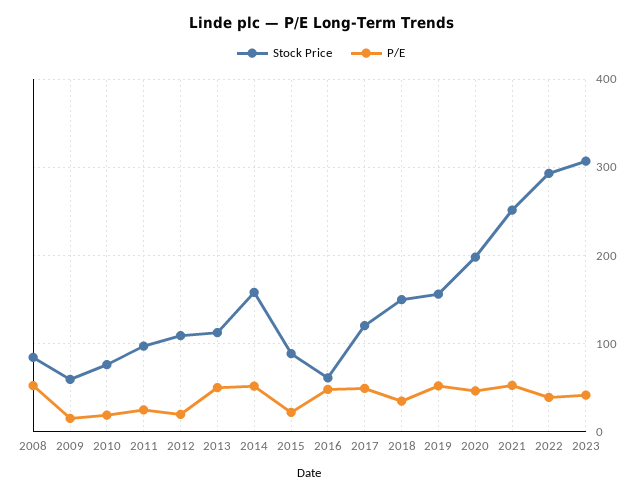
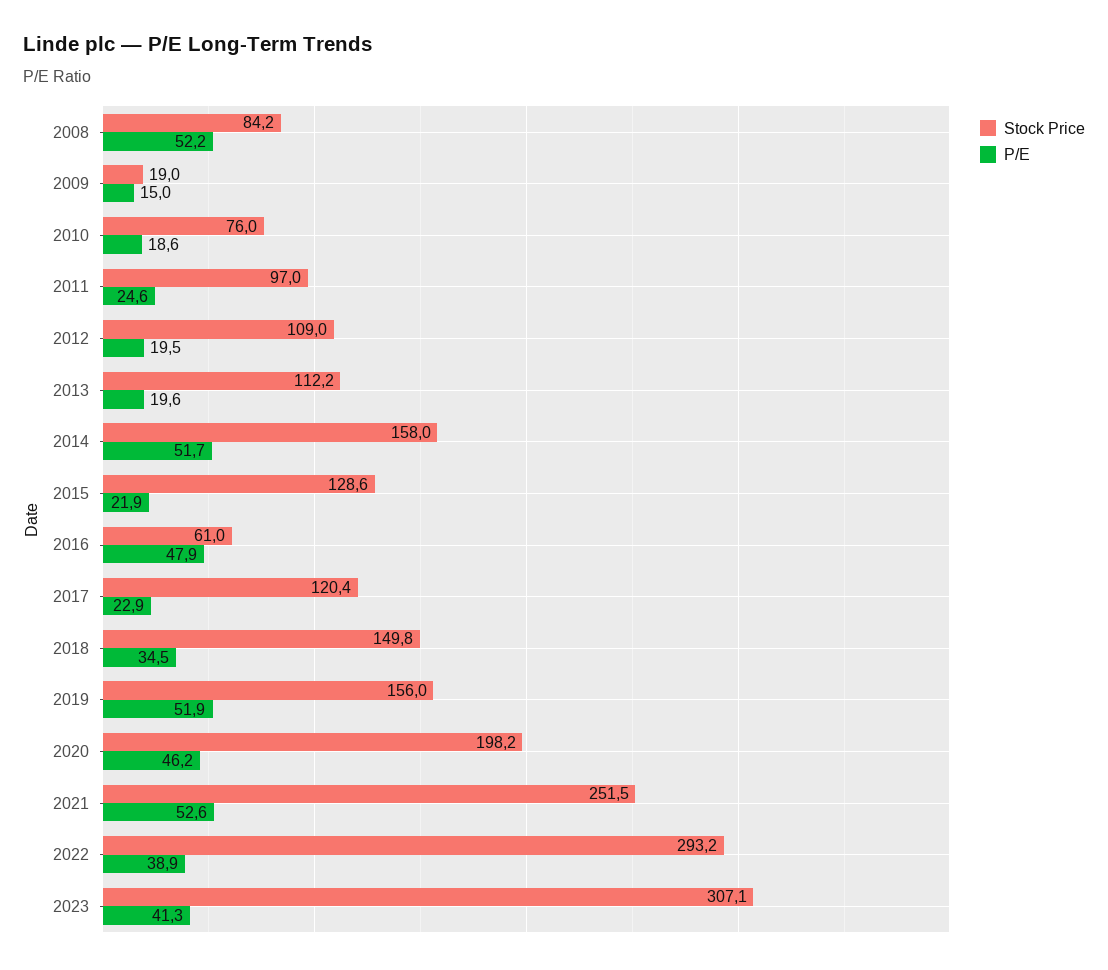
Stock Price, 2009: 60 -> 19
P/E, 2013: 50 -> 19.6
Stock Price, 2015: 90 -> 128.6
P/E, 2017: 50 -> 22.9

